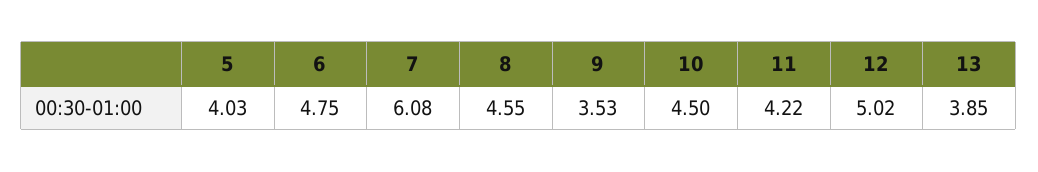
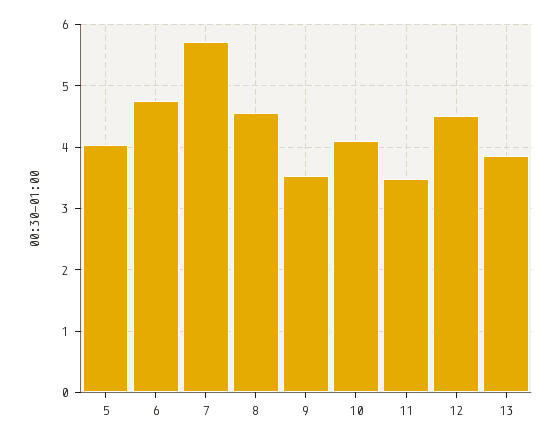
7: 6.08 -> 5.7
10: 4.5 -> 4.1
11: 4.22 -> 3.5
12: 5.02 -> 4.5

